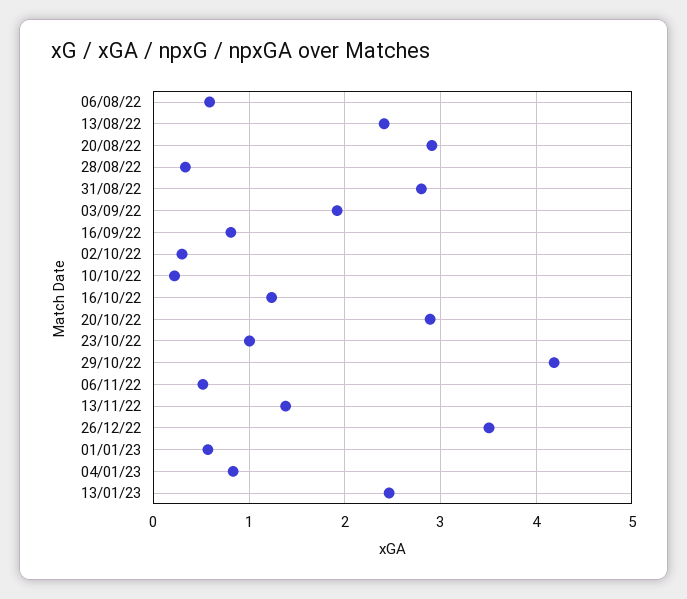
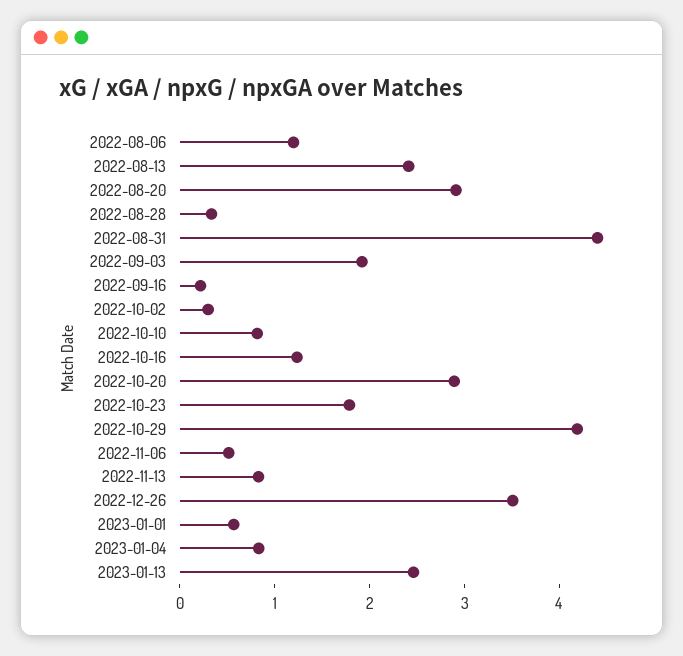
06/08/22: 0.6 -> 1.2
31/08/22: 2.8 -> 4.4
16/09/22: 0.8 -> 0.2
10/10/22: 0.2 -> 0.8
23/10/22: 1 -> 1.8
13/11/22: 1.4 -> 0.8

